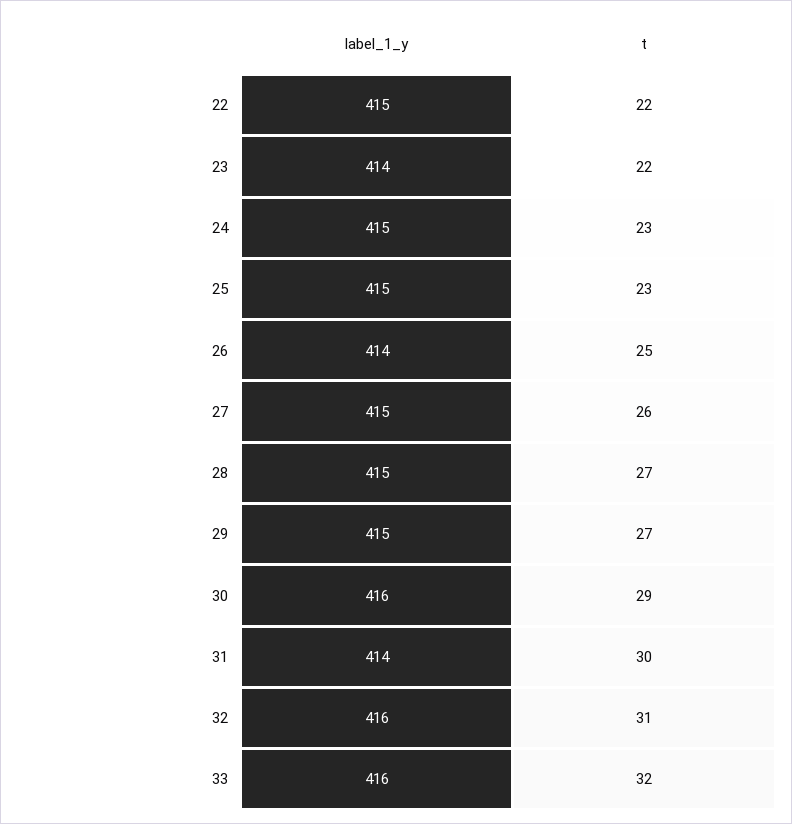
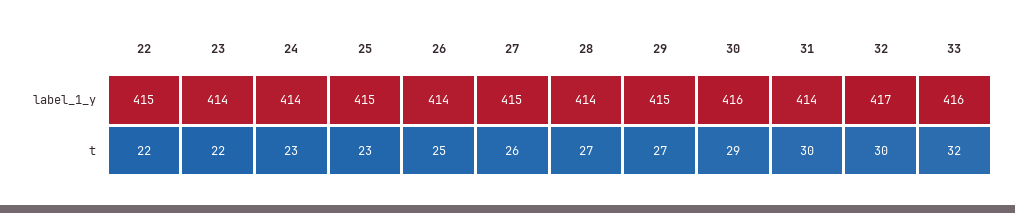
label_1_y, 24: 415 -> 414
label_1_y, 28: 415 -> 414
label_1_y, 32: 416 -> 417
t, 32: 31 -> 30

